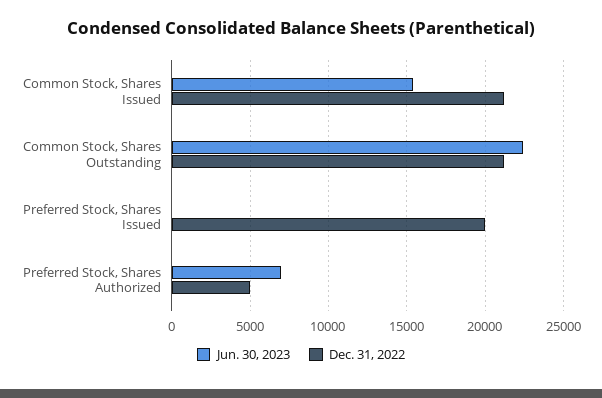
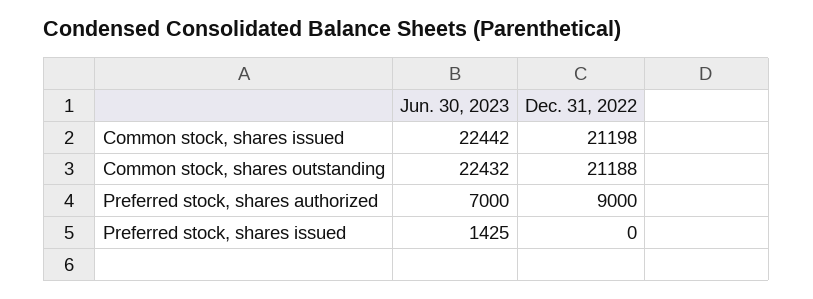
Jun. 30, 2023, Common Stock, Shares Issued: 15500 -> 22442
Jun. 30, 2023, Preferred Stock, Shares Issued: 0 -> 1425
Dec. 31, 2022, Preferred Stock, Shares Issued: 20000 -> 0
Dec. 31, 2022, Preferred Stock, Shares Authorized: 5000 -> 9000

